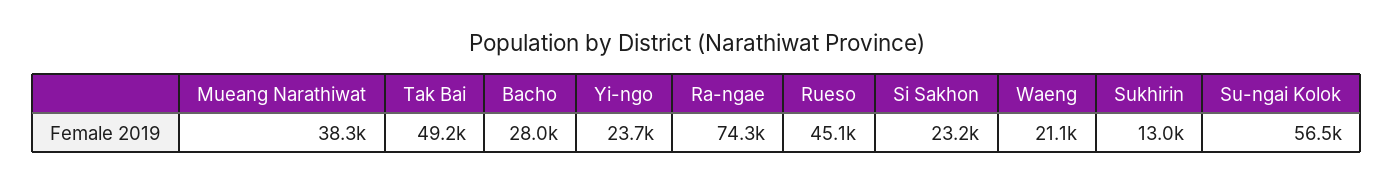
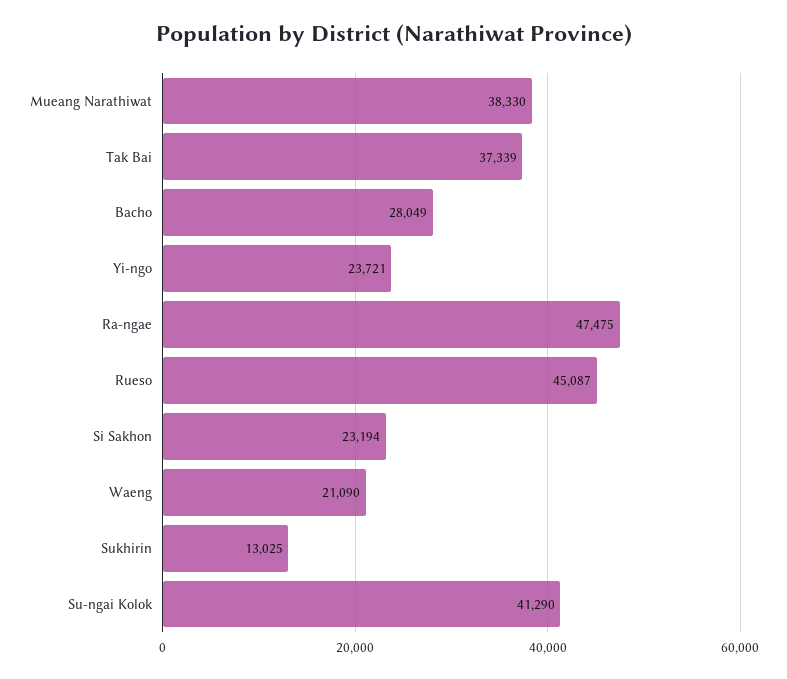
Tak Bai: 49200 -> 37339
Ra-ngae: 74300 -> 47475
Su-ngai Kolok: 56500 -> 41290

